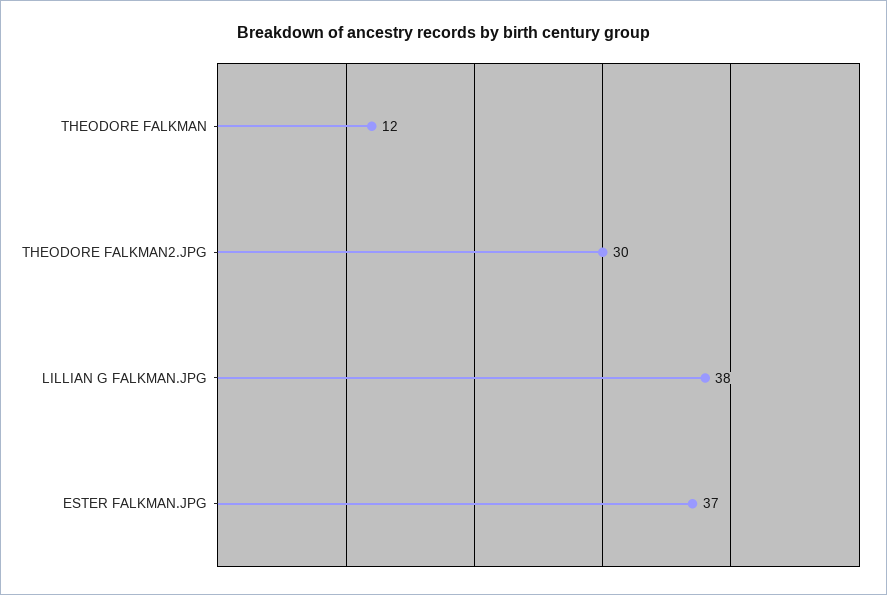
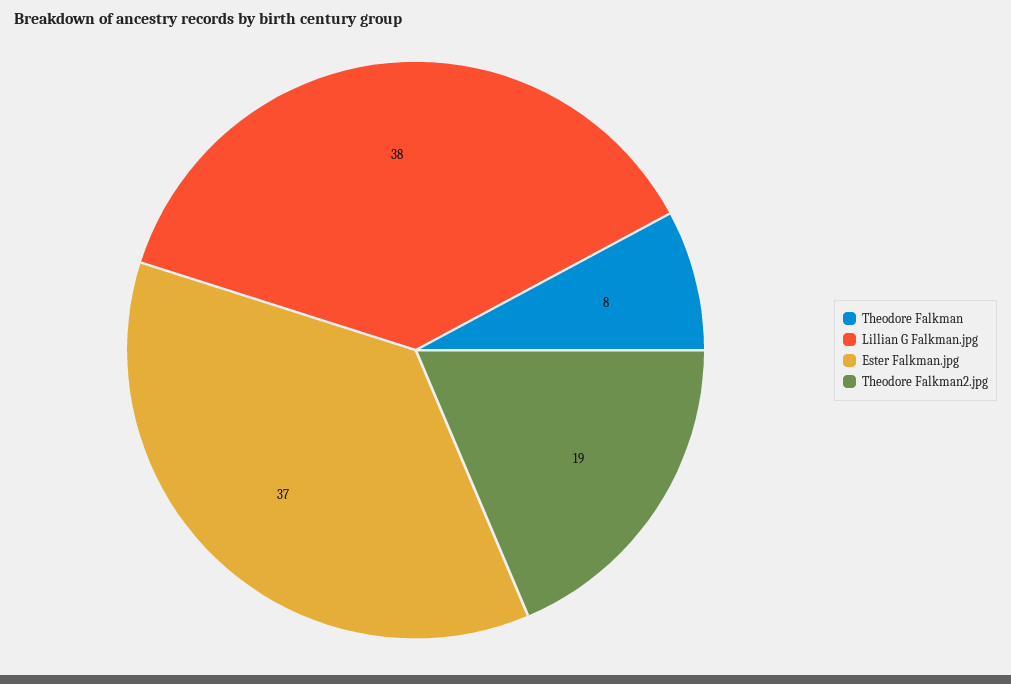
THEODORE FALKMAN: 12 -> 8
THEODORE FALKMAN2.JPG: 30 -> 19

